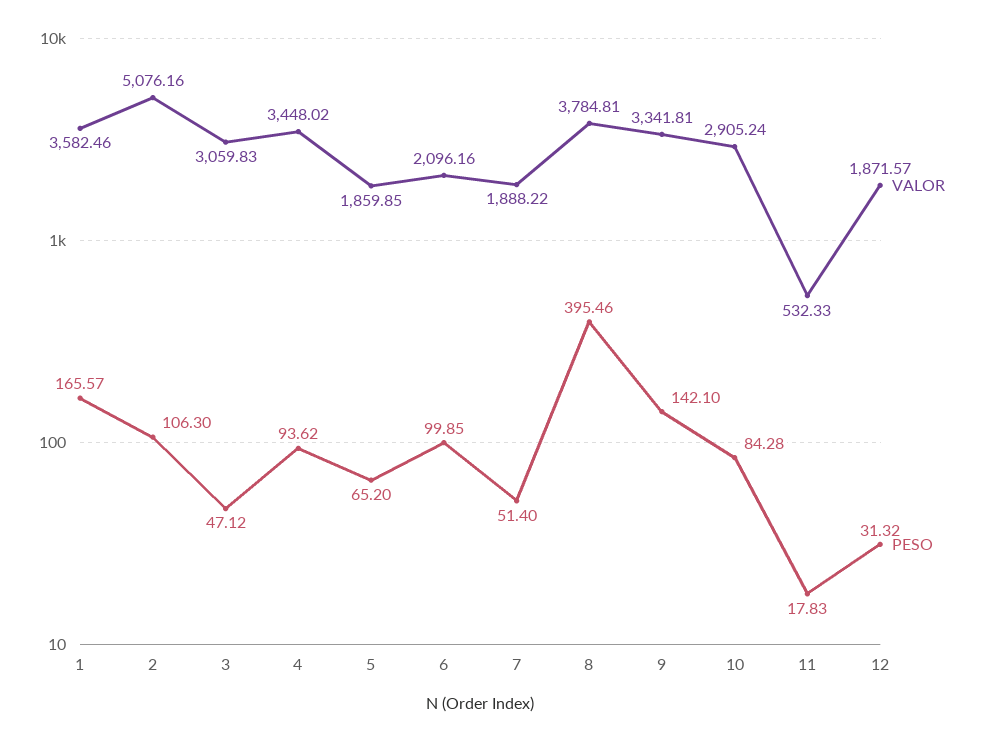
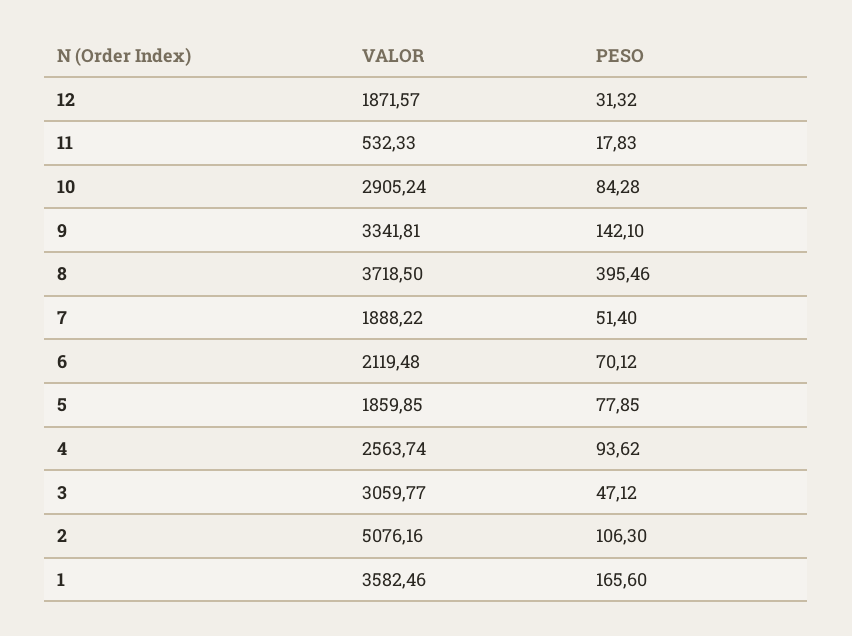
PESO, 1: 165.57 -> 165.6
VALOR, 3: 3059.83 -> 3059.77
VALOR, 4: 3448.02 -> 2563.74
PESO, 5: 65.2 -> 77.85
VALOR, 6: 2096.16 -> 2119.48
PESO, 6: 99.85 -> 70.12
VALOR, 8: 3784.81 -> 3718.5

